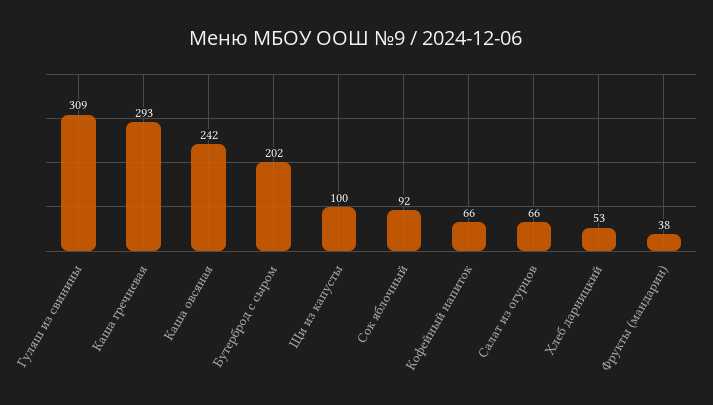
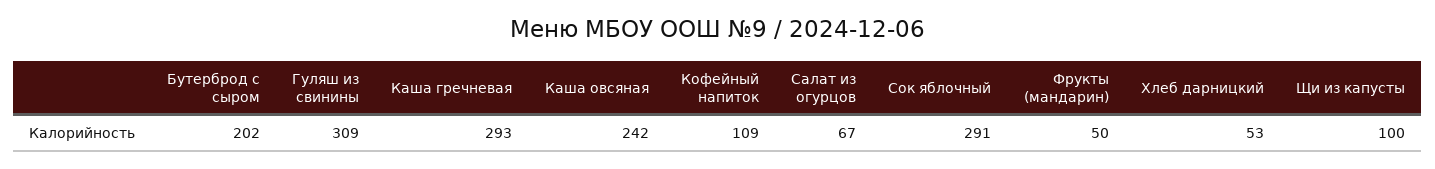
Сок яблочный: 92 -> 291
Кофейный напиток: 66 -> 109
Салат из огурцов: 66 -> 67
Фрукты (мандарин): 38 -> 50

